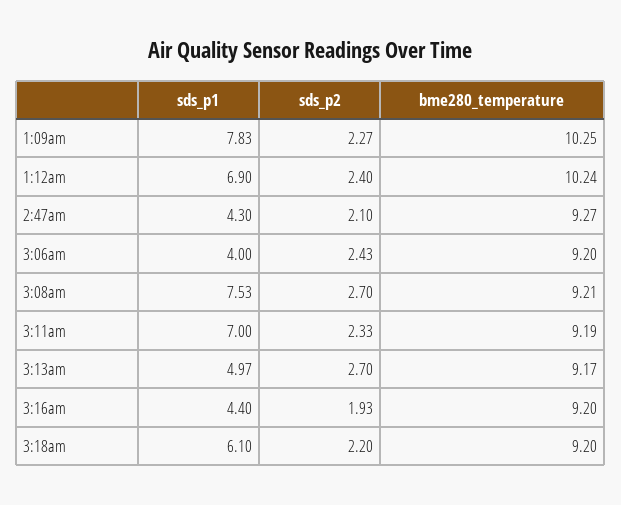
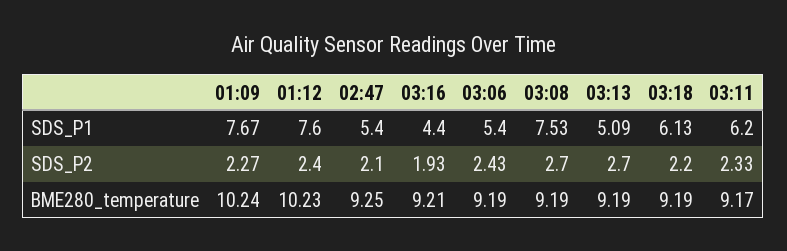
sds_p1, 1:09am: 7.83 -> 7.67
bme280_temperature, 1:09am: 10.25 -> 10.24
sds_p1, 1:12am: 6.9 -> 7.6
bme280_temperature, 1:12am: 10.24 -> 10.23
sds_p1, 2:47am: 4.3 -> 5.4
bme280_temperature, 2:47am: 9.27 -> 9.25
sds_p1, 3:06am: 4 -> 5.4
bme280_temperature, 3:06am: 9.2 -> 9.19
bme280_temperature, 3:08am: 9.21 -> 9.19
sds_p1, 3:11am: 7 -> 6.2
bme280_temperature, 3:11am: 9.19 -> 9.17
sds_p1, 3:13am: 4.97 -> 5.09
bme280_temperature, 3:13am: 9.17 -> 9.19
bme280_temperature, 3:16am: 9.2 -> 9.21
sds_p1, 3:18am: 6.1 -> 6.13
bme280_temperature, 3:18am: 9.2 -> 9.19

